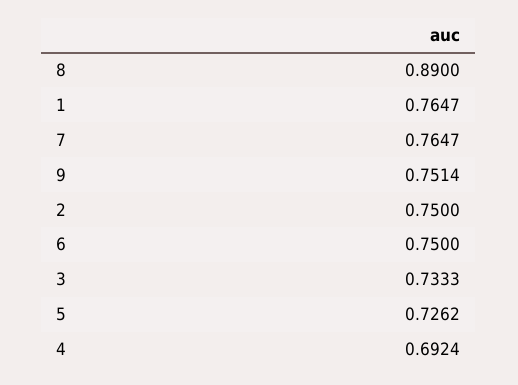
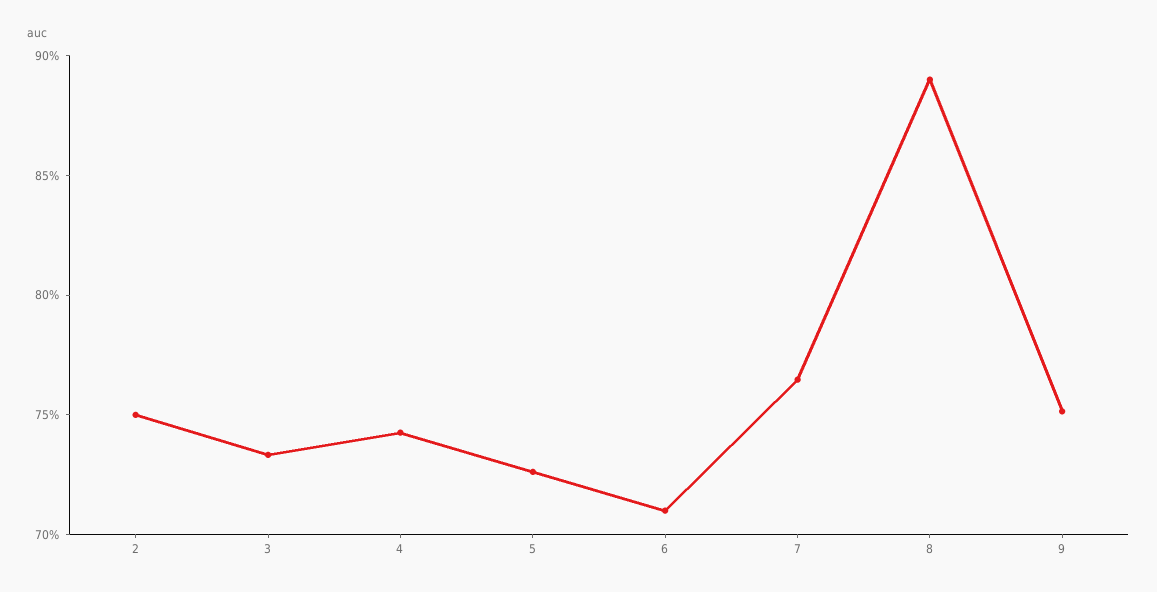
1: 0.7647 -> none
6: 0.75 -> 0.71
4: 0.6924 -> 0.74

